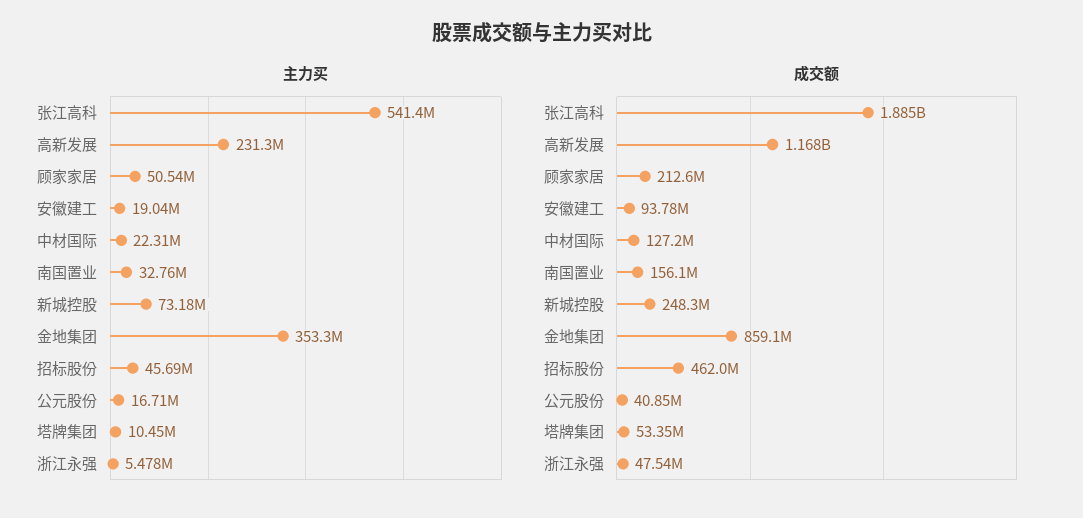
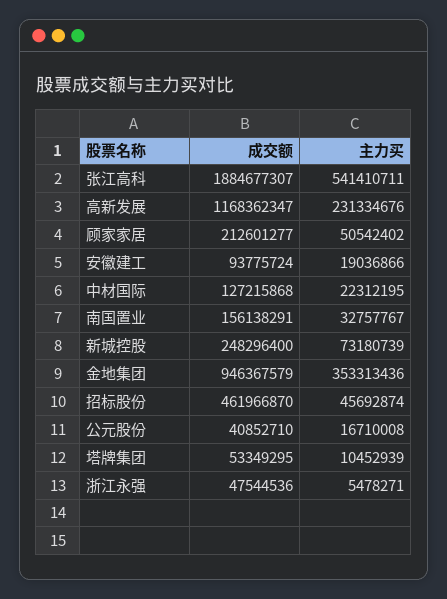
成交额, 金地集团: 859100000 -> 946367579

